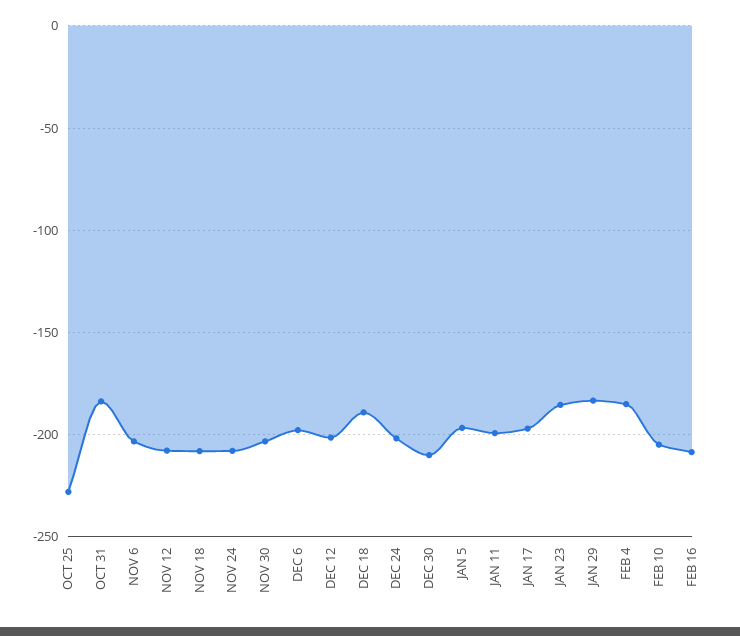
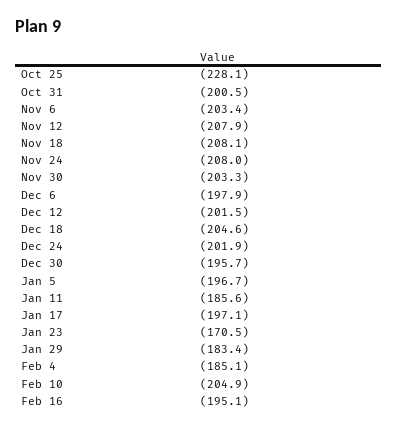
OCT 31: -185 -> -200.5
DEC 18: -190 -> -204.6
DEC 30: -210 -> -195.7
JAN 11: -200 -> -185.6
JAN 23: -185 -> -170.5
FEB 16: -210 -> -195.1

